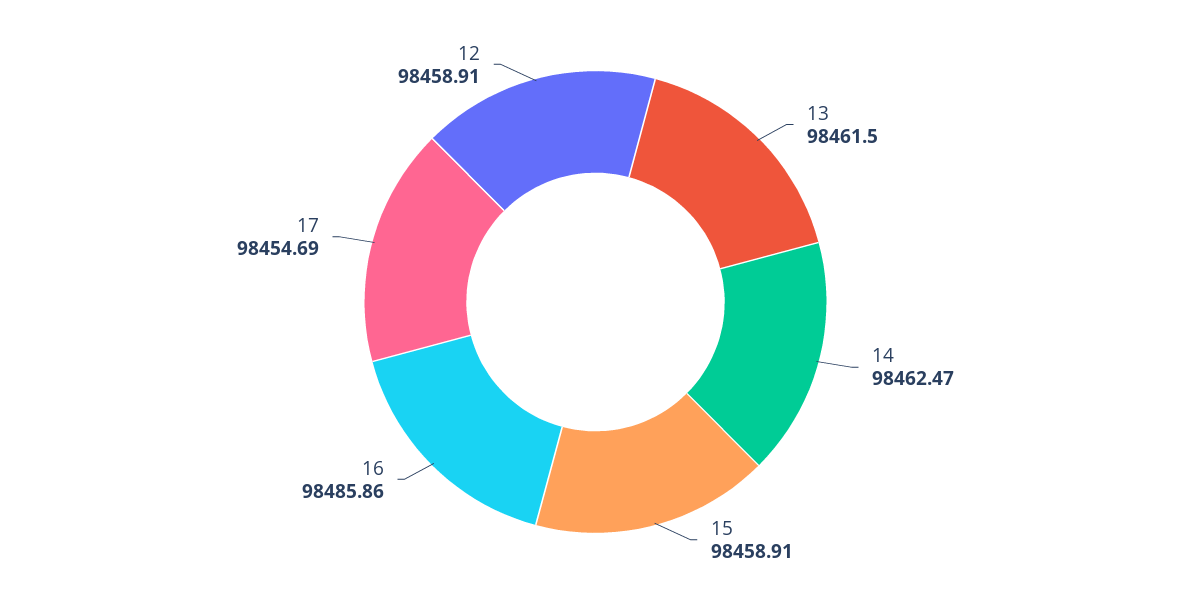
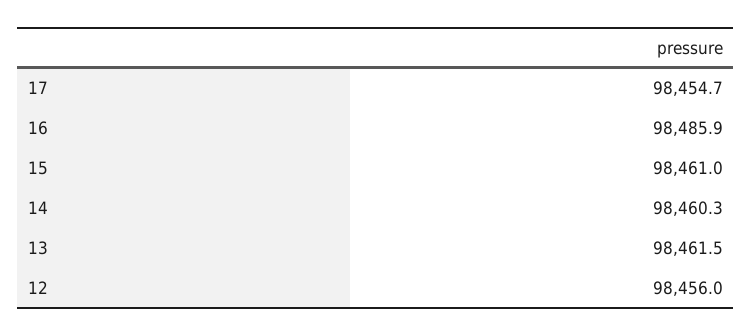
14: 98462.47 -> 98460.3
15: 98458.91 -> 98461
12: 98458.91 -> 98456

